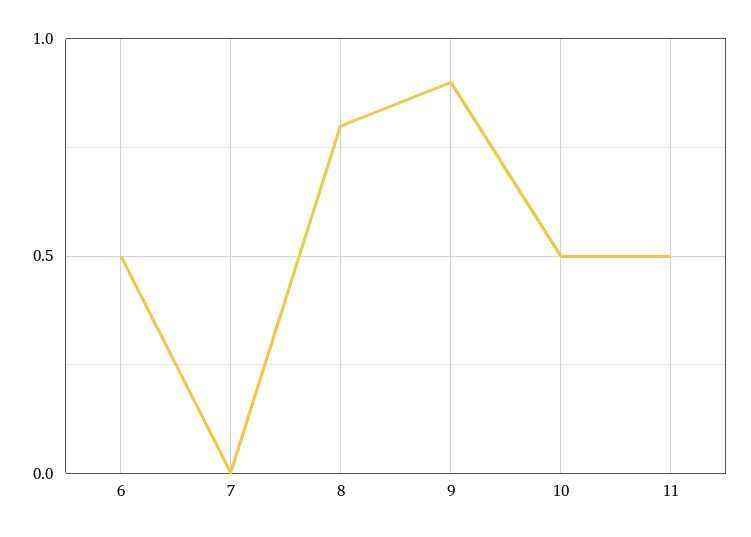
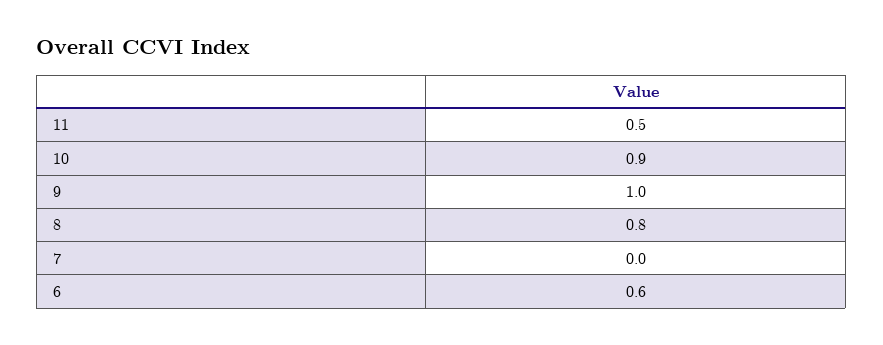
6: 0.5 -> 0.6
9: 0.9 -> 1
10: 0.5 -> 0.9

